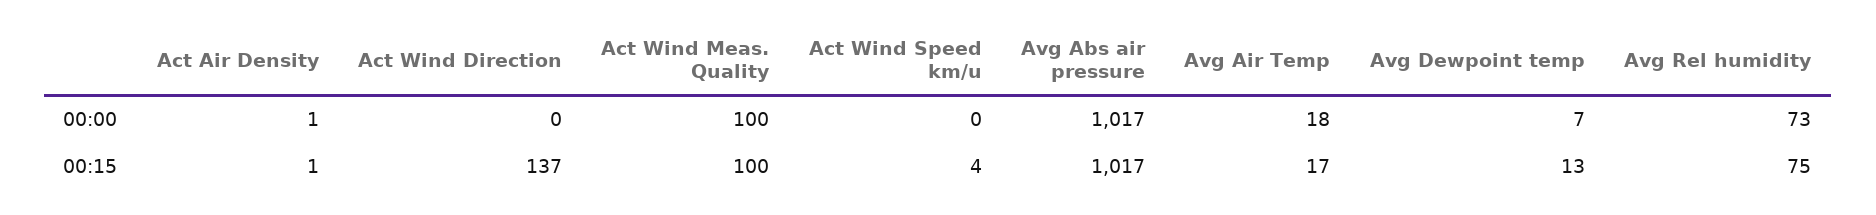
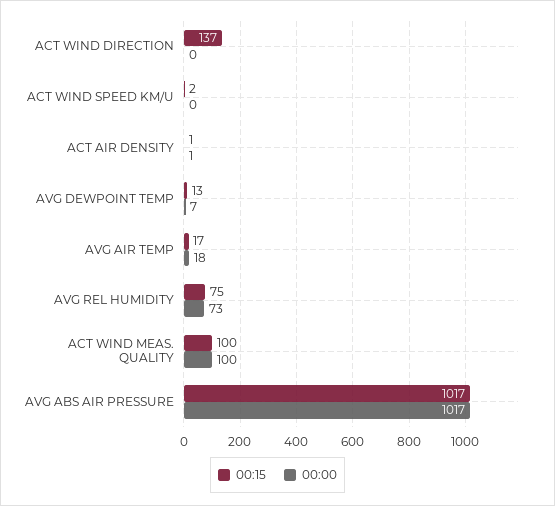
00:15, Act Wind Speed km/u: 4 -> 2

